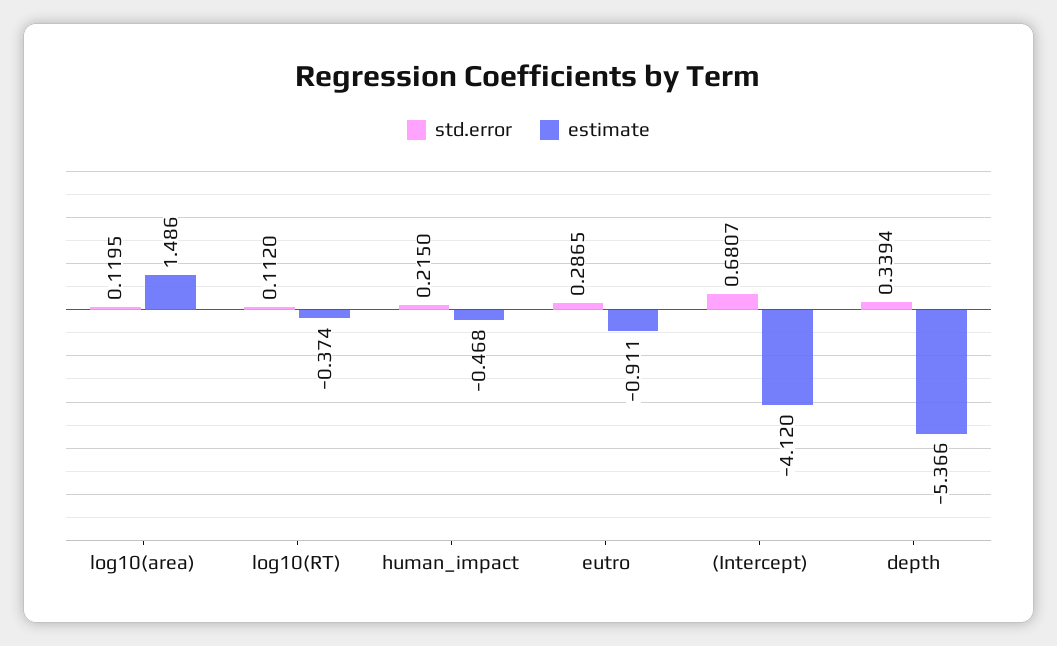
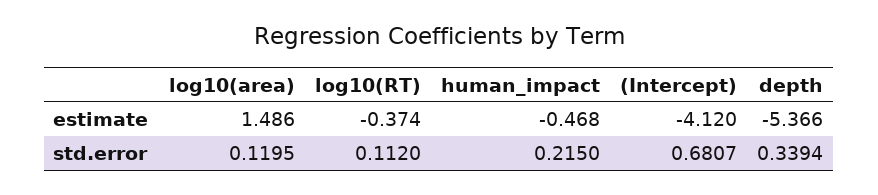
std.error, eutro: 0.2865 -> none
estimate, eutro: -0.911 -> none

